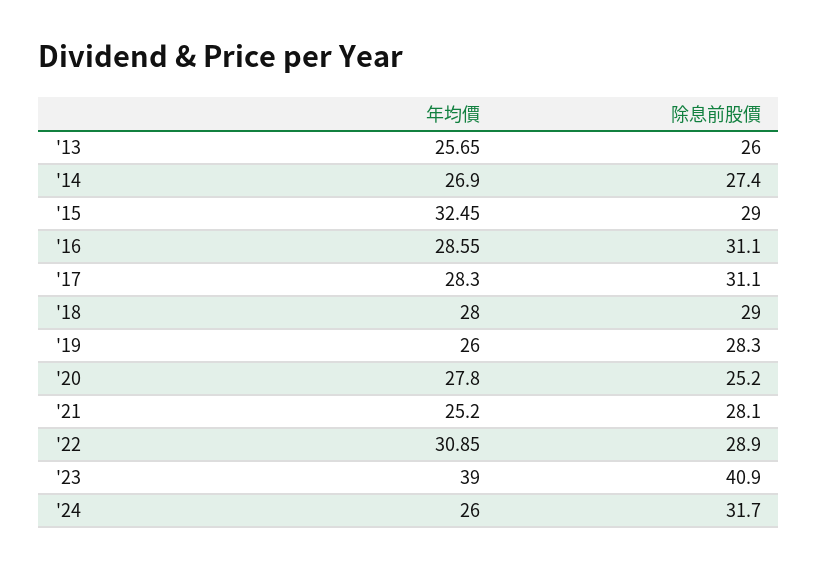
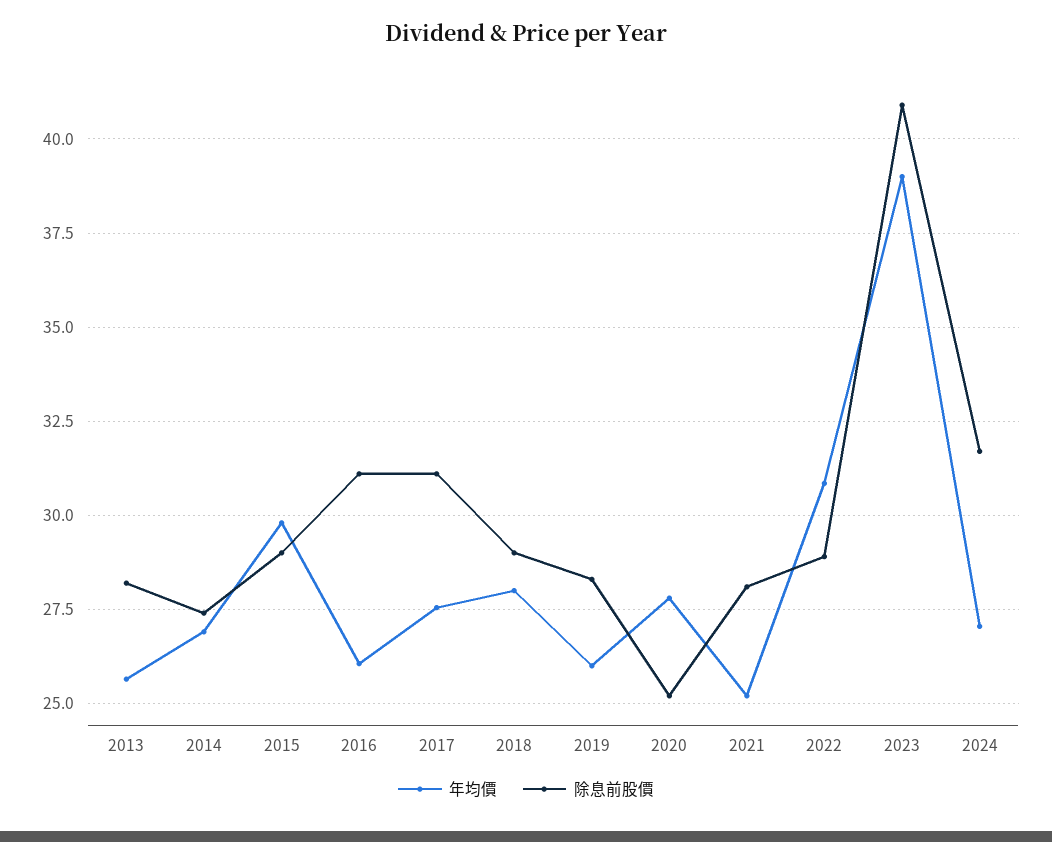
除息前股價, '13: 26 -> 28.25
年均價, '15: 32.45 -> 29.75
年均價, '16: 28.55 -> 26
年均價, '17: 28.3 -> 27.5
年均價, '24: 26 -> 27

